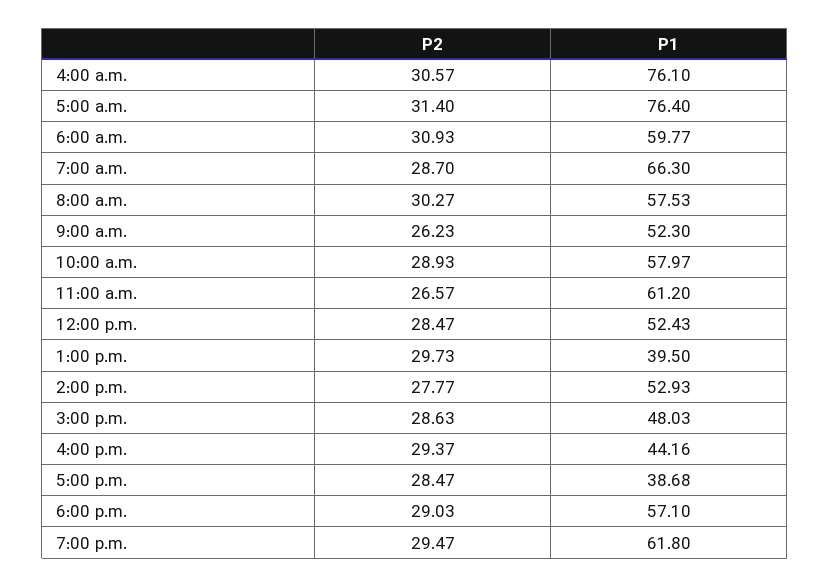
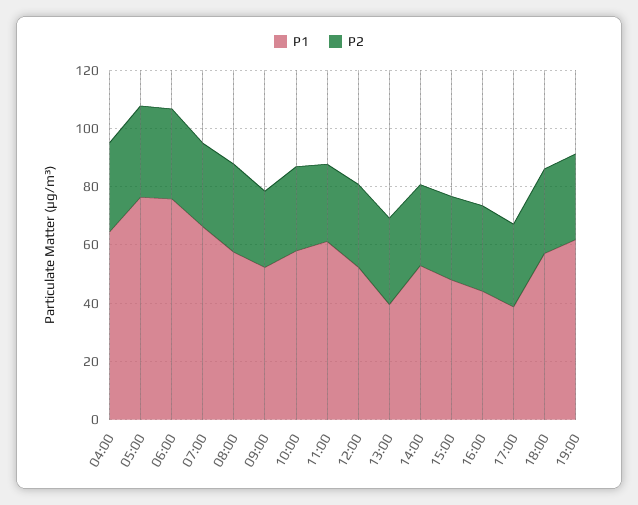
P1, 4:00 a.m.: 76.1 -> 65
P1, 6:00 a.m.: 59.77 -> 75

